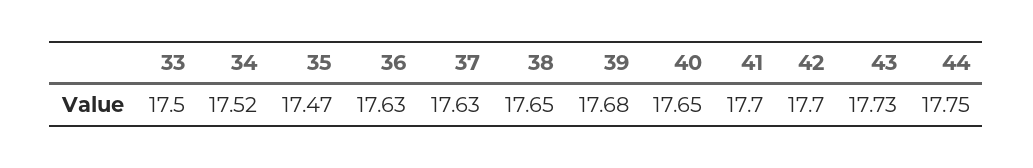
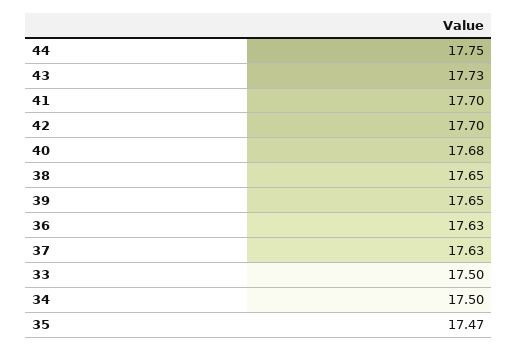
34: 17.52 -> 17.5
39: 17.68 -> 17.65
40: 17.65 -> 17.68

